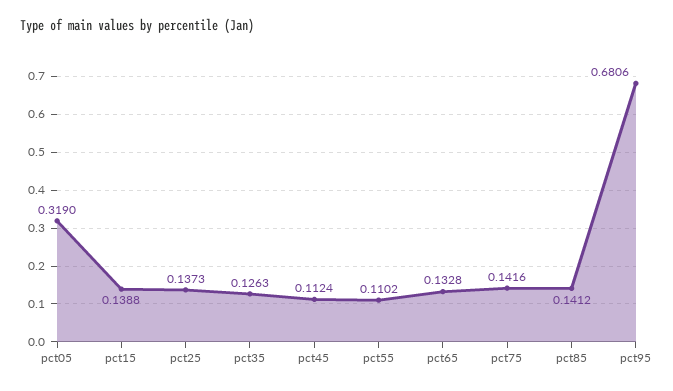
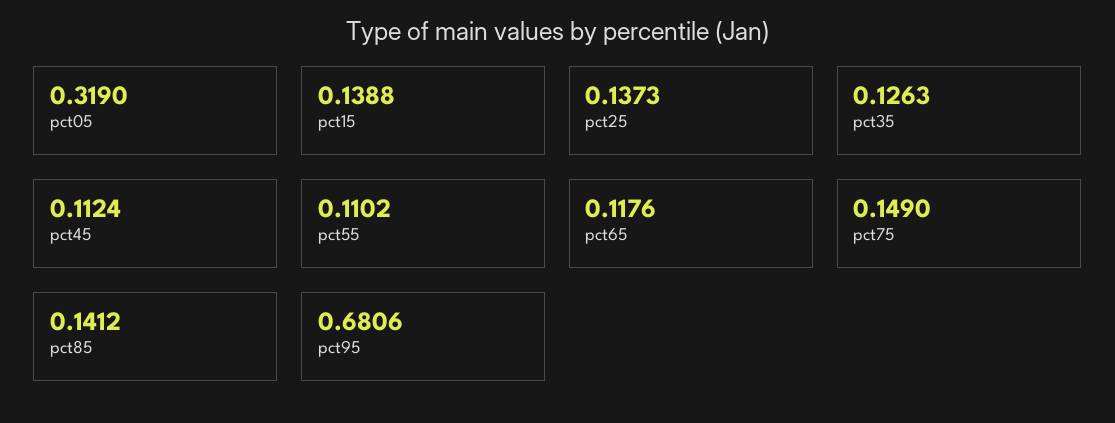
pct65: 0.1328 -> 0.1176
pct75: 0.1416 -> 0.149

